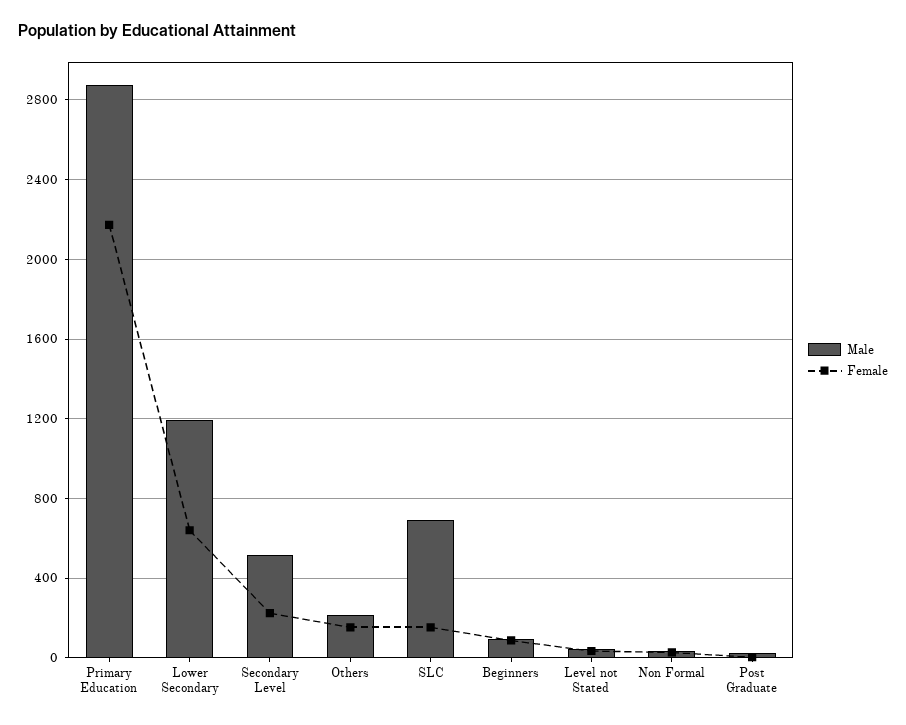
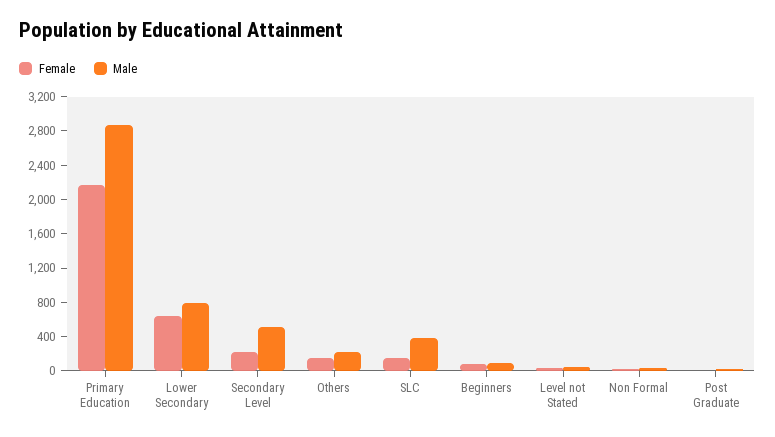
Male, Lower Secondary: 1200 -> 800
Male, SLC: 700 -> 400

